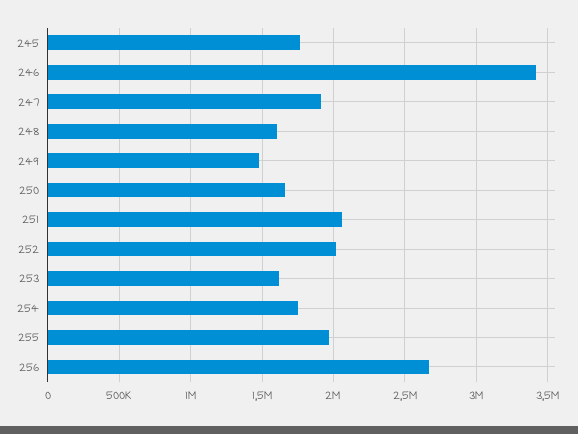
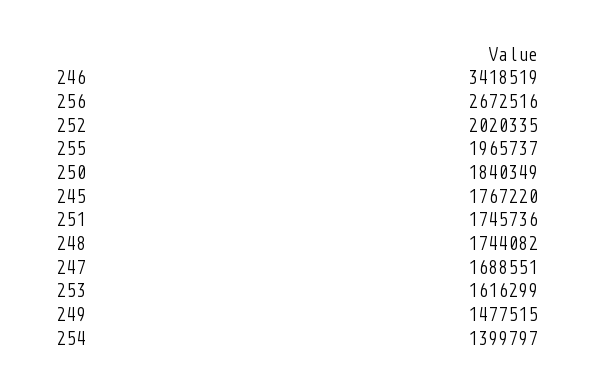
247: 1900000 -> 1688551
248: 1600000 -> 1744082
250: 1650000 -> 1840349
251: 2050000 -> 1745736
254: 1750000 -> 1399797

